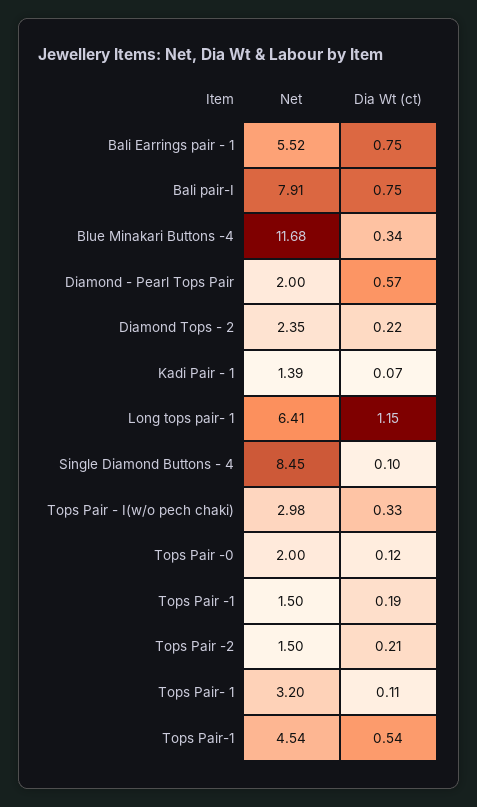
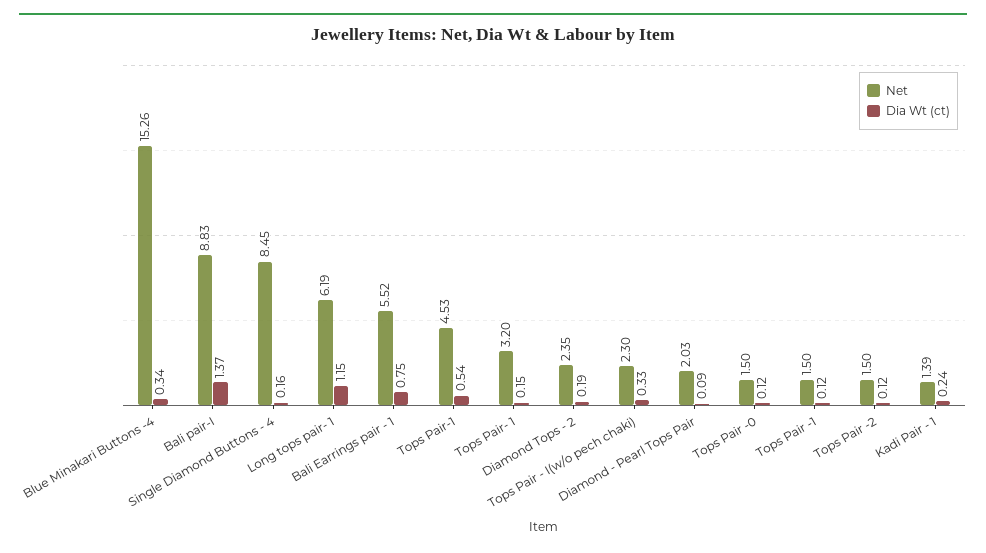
Net, Bali pair-I: 7.91 -> 8.83
Dia Wt (ct), Bali pair-I: 0.75 -> 1.37
Net, Blue Minakari Buttons -4: 11.68 -> 15.26
Net, Diamond - Pearl Tops Pair: 2 -> 2.03
Dia Wt (ct), Diamond - Pearl Tops Pair: 0.57 -> 0.09
Dia Wt (ct), Diamond Tops - 2: 0.22 -> 0.19
Dia Wt (ct), Kadi Pair - 1: 0.07 -> 0.24
Net, Long tops pair- 1: 6.41 -> 6.19
Dia Wt (ct), Single Diamond Buttons - 4: 0.1 -> 0.16
Net, Tops Pair - I(w/o pech chaki): 2.98 -> 2.3
Net, Tops Pair -0: 2 -> 1.5
Dia Wt (ct), Tops Pair -1: 0.19 -> 0.12
Dia Wt (ct), Tops Pair -2: 0.21 -> 0.12
Dia Wt (ct), Tops Pair- 1: 0.11 -> 0.15
Net, Tops Pair-1: 4.54 -> 4.53

